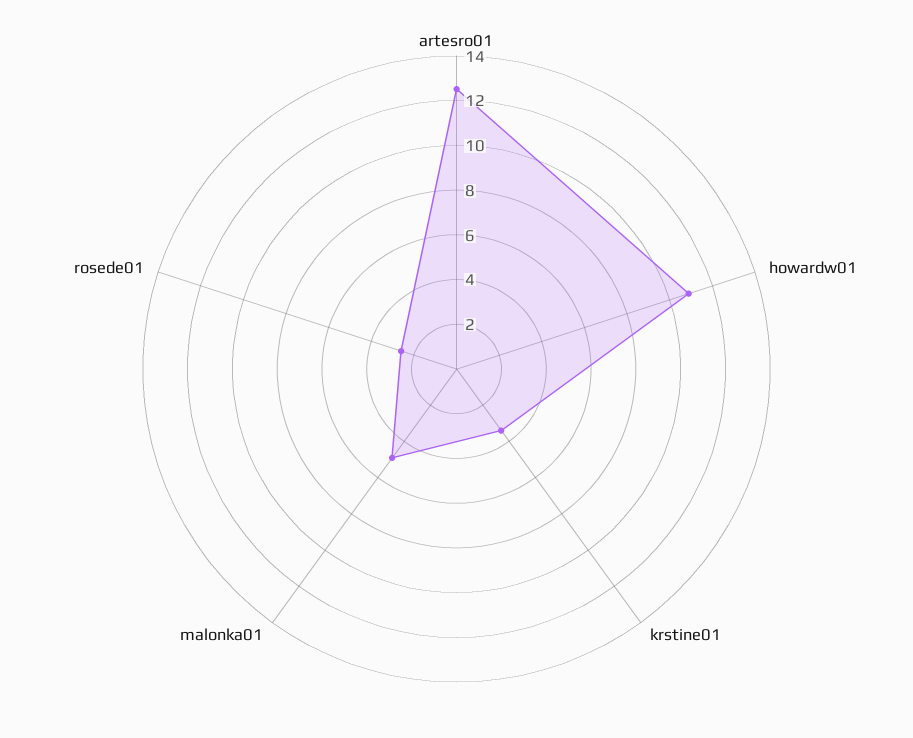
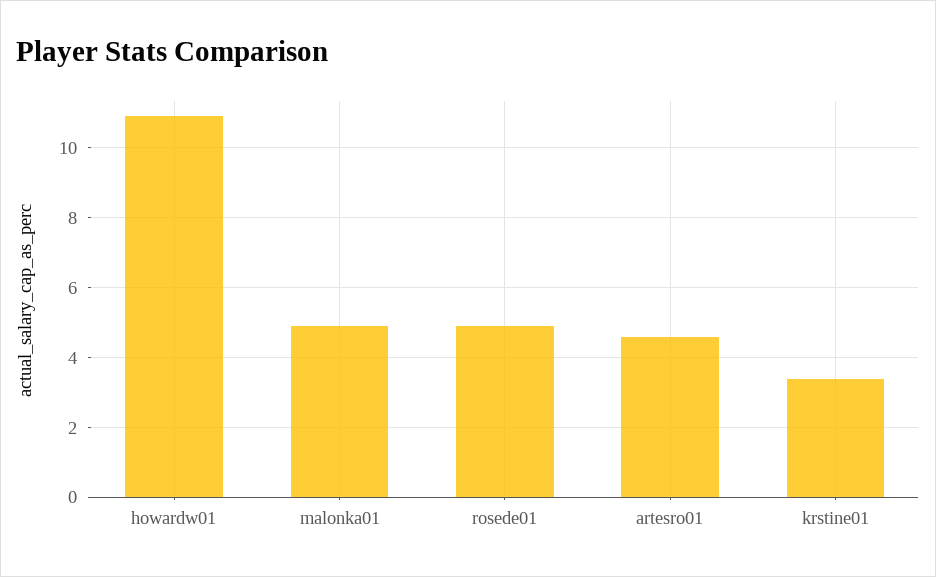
artesro01: 12.5 -> 4.5
rosede01: 2.5 -> 5

